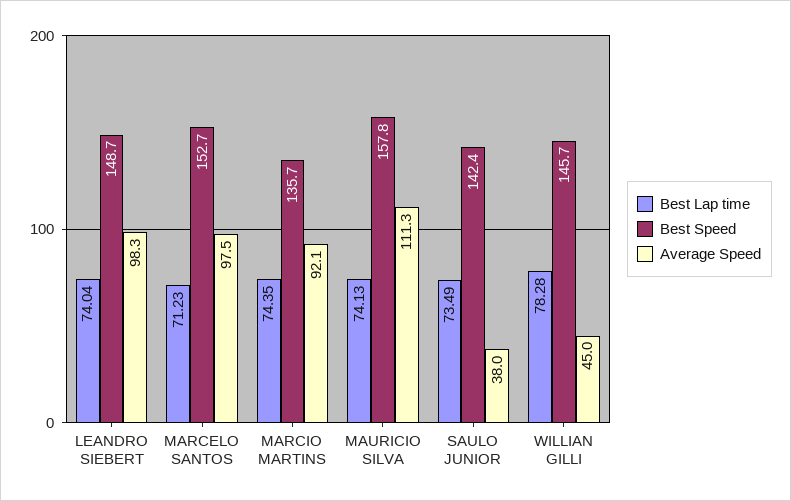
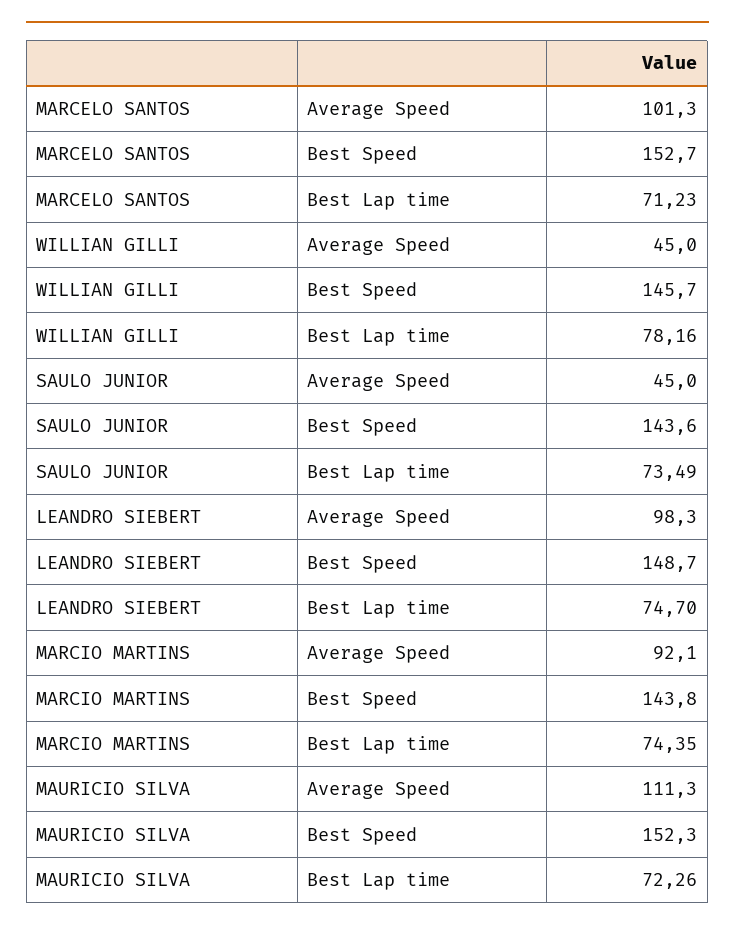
Best Lap time, LEANDRO SIEBERT: 74.04 -> 74.7
Average Speed, MARCELO SANTOS: 97.5 -> 101.3
Best Speed, MARCIO MARTINS: 135.7 -> 143.8
Best Lap time, MAURICIO SILVA: 74.13 -> 72.26
Best Speed, MAURICIO SILVA: 157.8 -> 152.3
Best Speed, SAULO JUNIOR: 142.4 -> 143.6
Average Speed, SAULO JUNIOR: 38 -> 45
Best Lap time, WILLIAN GILLI: 78.28 -> 78.16

